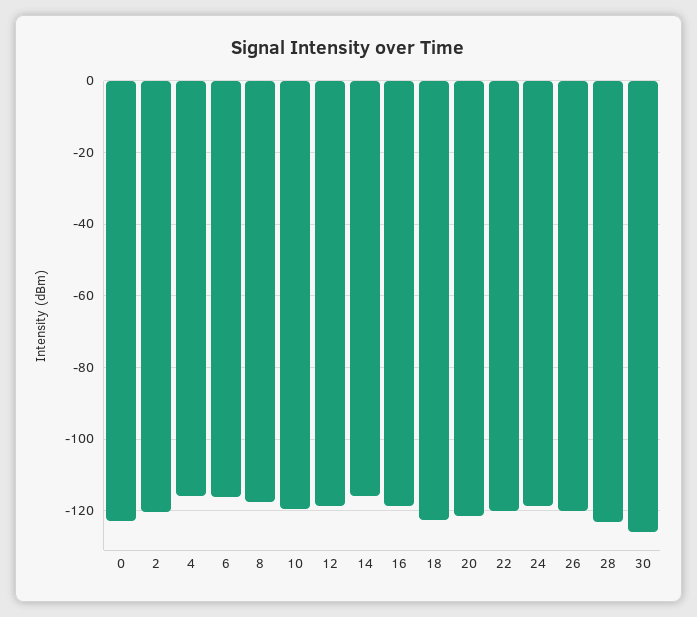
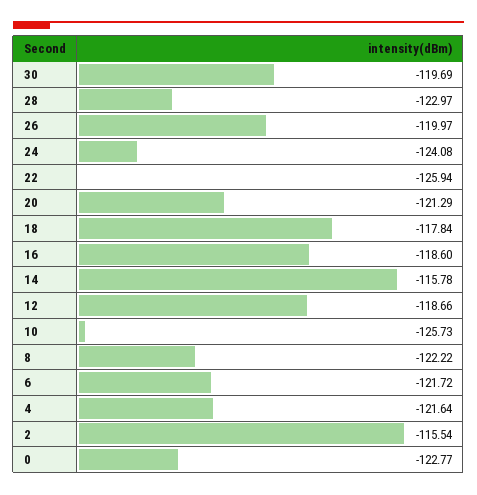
2: -120 -> -115.54
4: -116 -> -121.64
6: -116 -> -121.72
8: -118 -> -122.22
10: -120 -> -125.73
18: -122 -> -117.84
22: -120 -> -125.94
24: -118 -> -124.08
30: -126 -> -119.69

